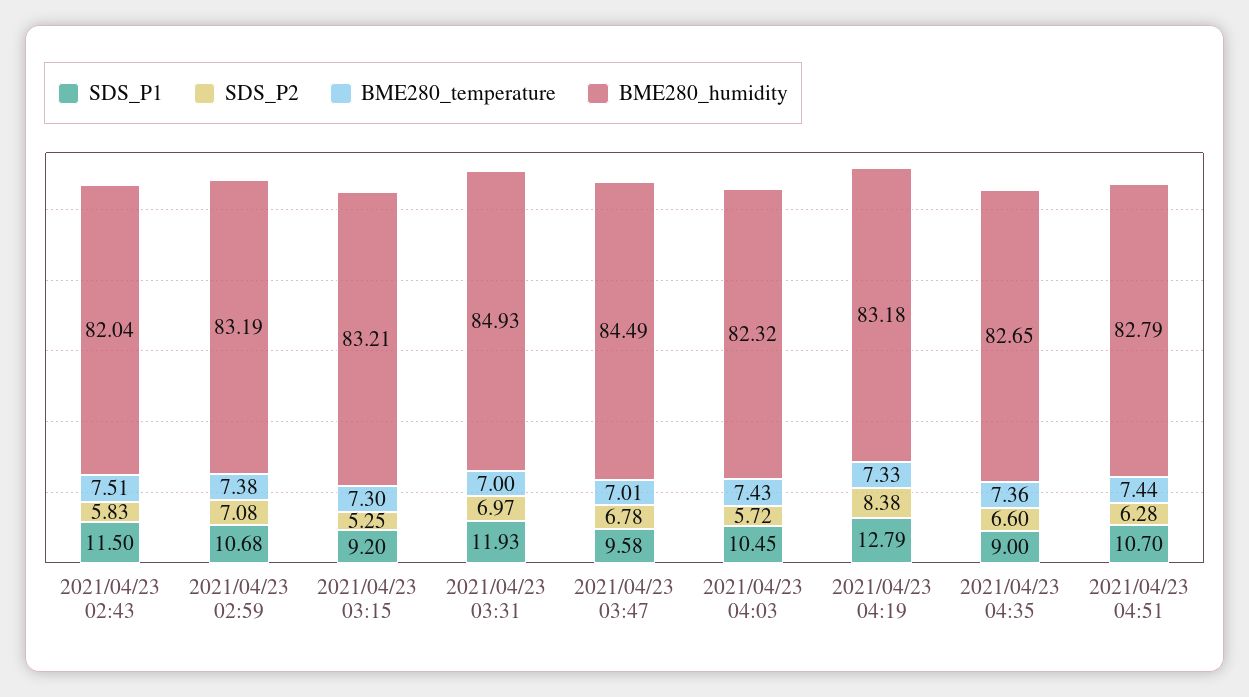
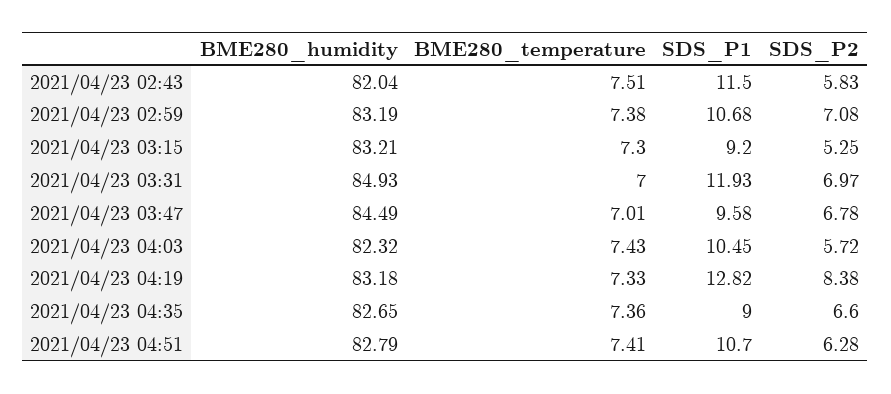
SDS_P1, 2021/04/23 04:19: 12.79 -> 12.82
BME280_temperature, 2021/04/23 04:51: 7.44 -> 7.41

